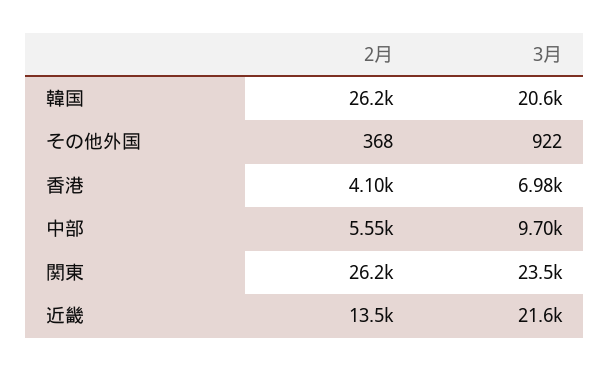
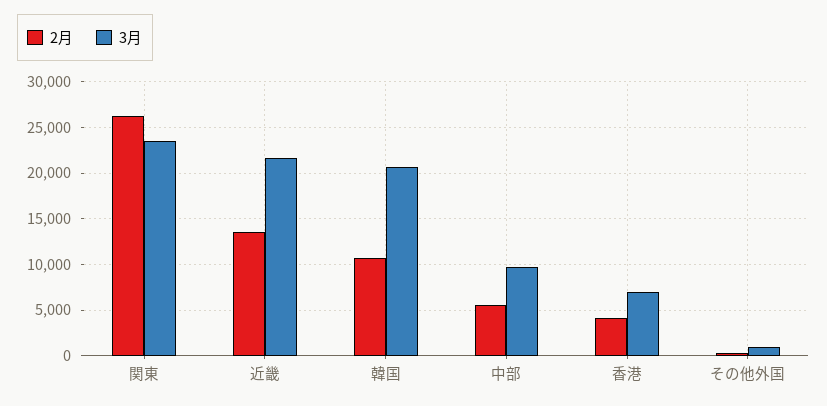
2月, 韓国: 26200 -> 11000

